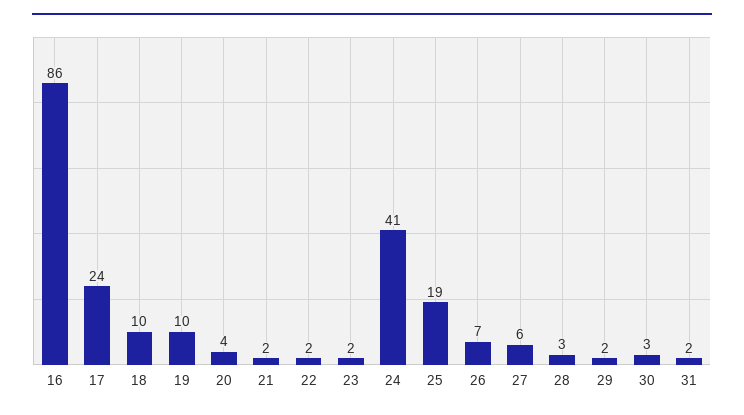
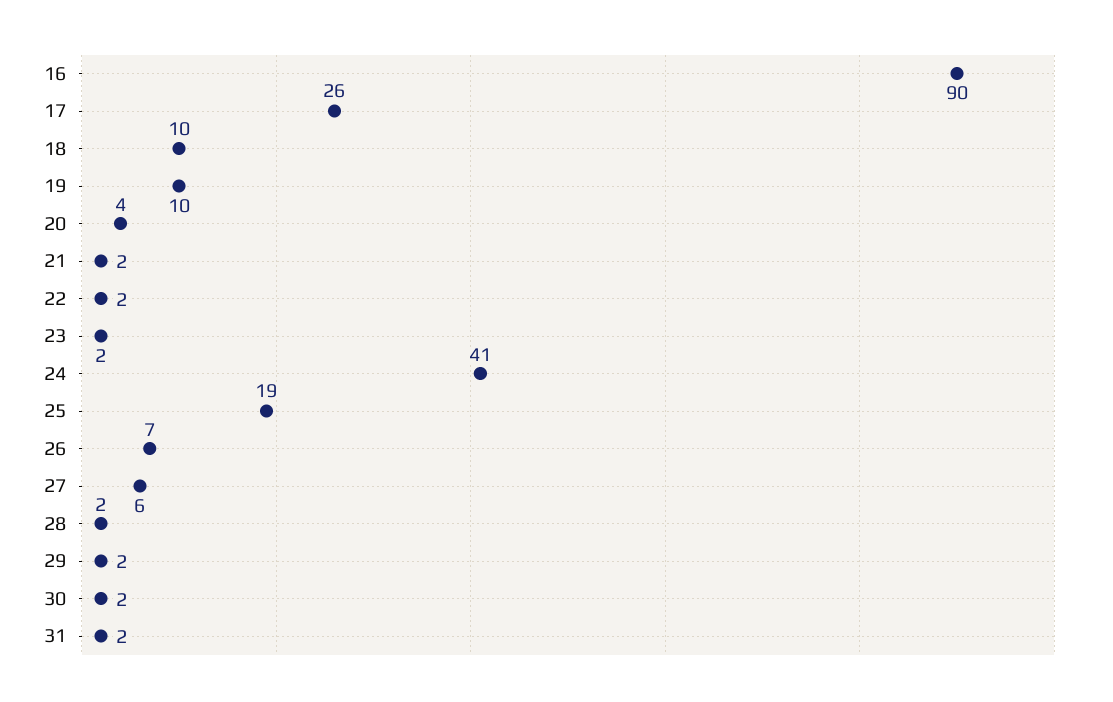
16: 86 -> 90
17: 24 -> 26
28: 3 -> 2
30: 3 -> 2

